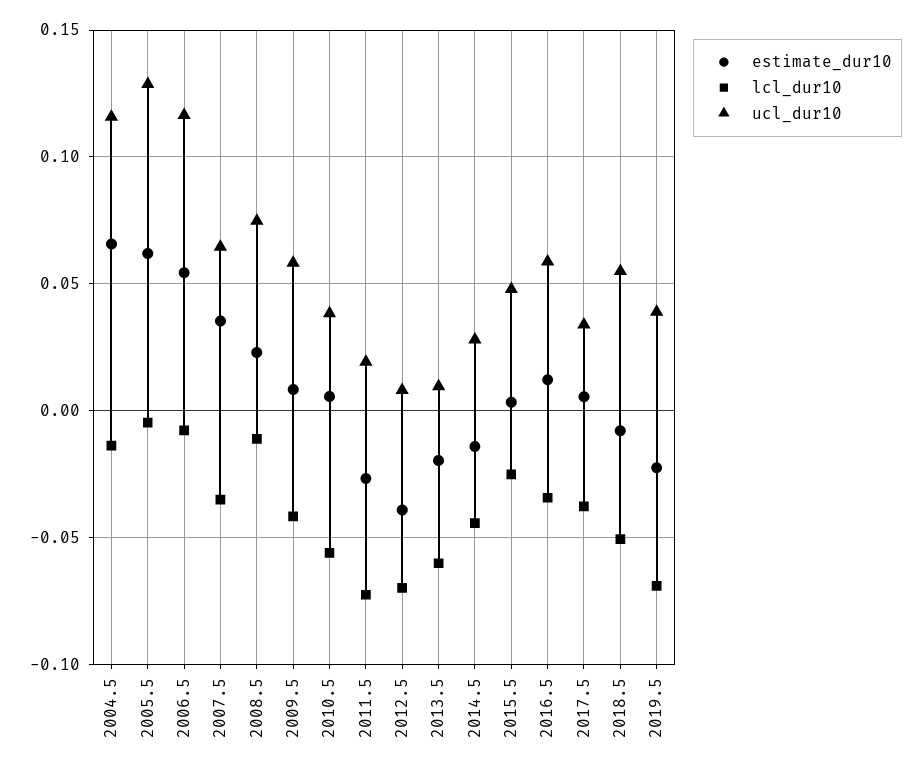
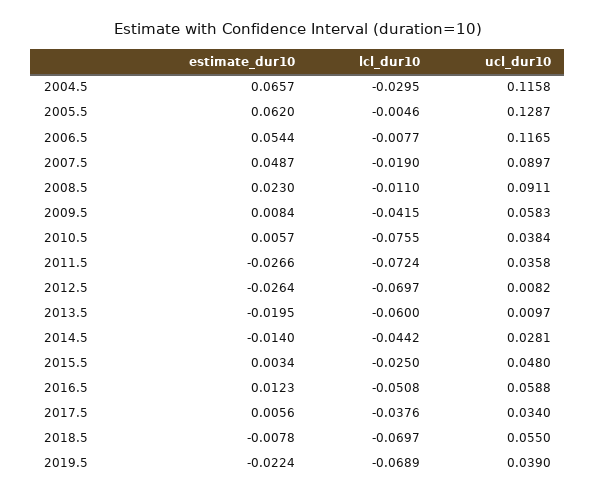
lcl_dur10, 2004.5: -0.015 -> -0.0295
estimate_dur10, 2007.5: 0.035 -> 0.0487
lcl_dur10, 2007.5: -0.035 -> -0.019
ucl_dur10, 2007.5: 0.065 -> 0.0897
ucl_dur10, 2008.5: 0.075 -> 0.0911
lcl_dur10, 2010.5: -0.055 -> -0.0755
ucl_dur10, 2011.5: 0.02 -> 0.0358
estimate_dur10, 2012.5: -0.04 -> -0.0264
lcl_dur10, 2016.5: -0.035 -> -0.0508
lcl_dur10, 2018.5: -0.05 -> -0.0697

